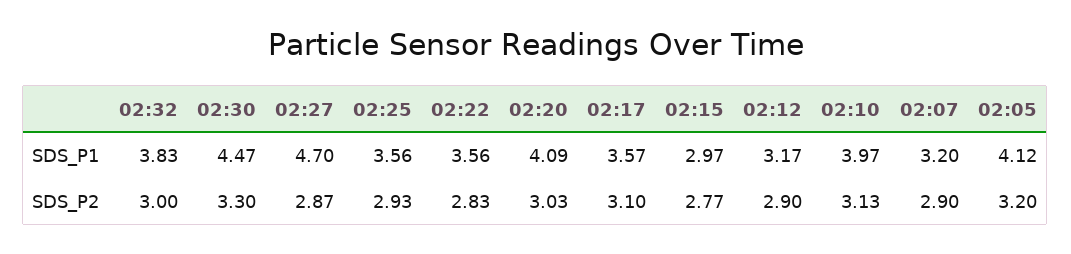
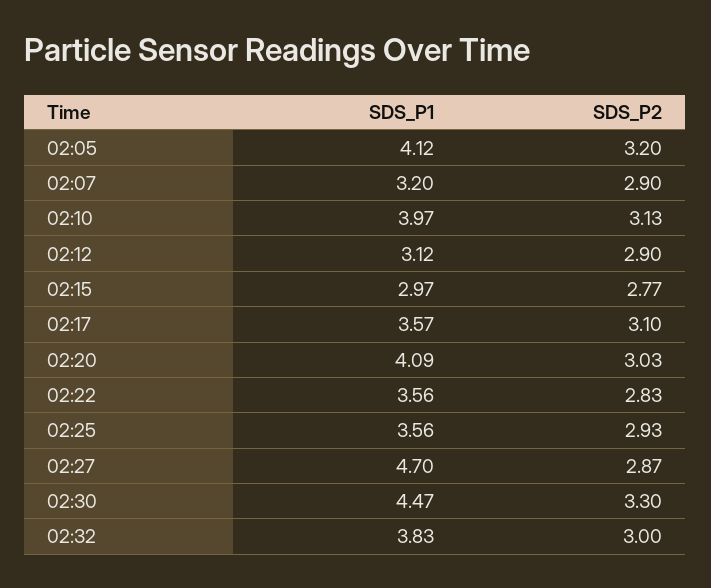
02:12, SDS_P1: 3.17 -> 3.12

